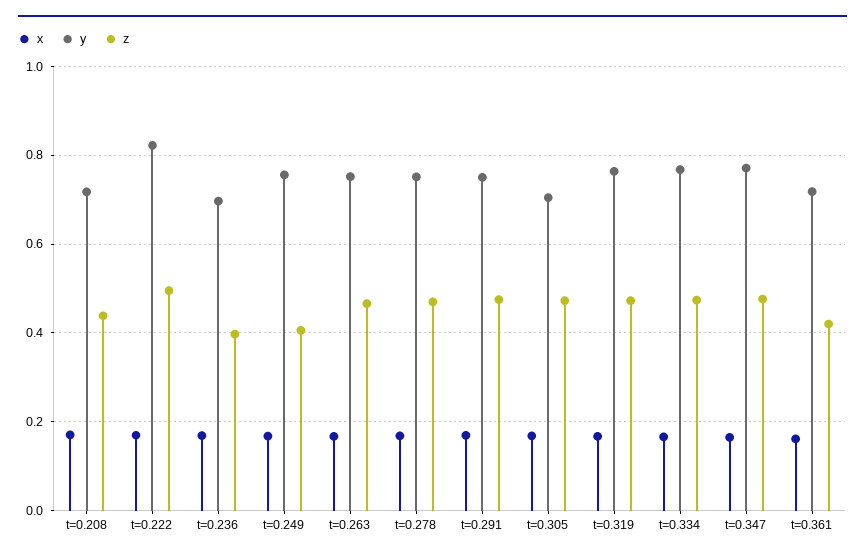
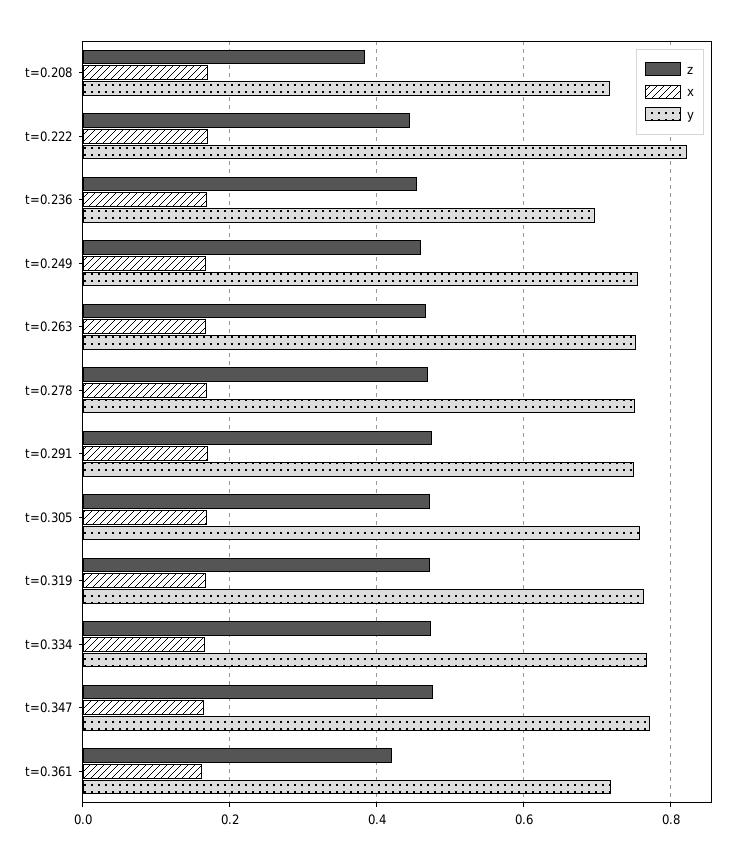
z, t=0.208: 0.44 -> 0.38
z, t=0.222: 0.5 -> 0.44
z, t=0.236: 0.4 -> 0.46
z, t=0.249: 0.4 -> 0.46
y, t=0.305: 0.7 -> 0.76

